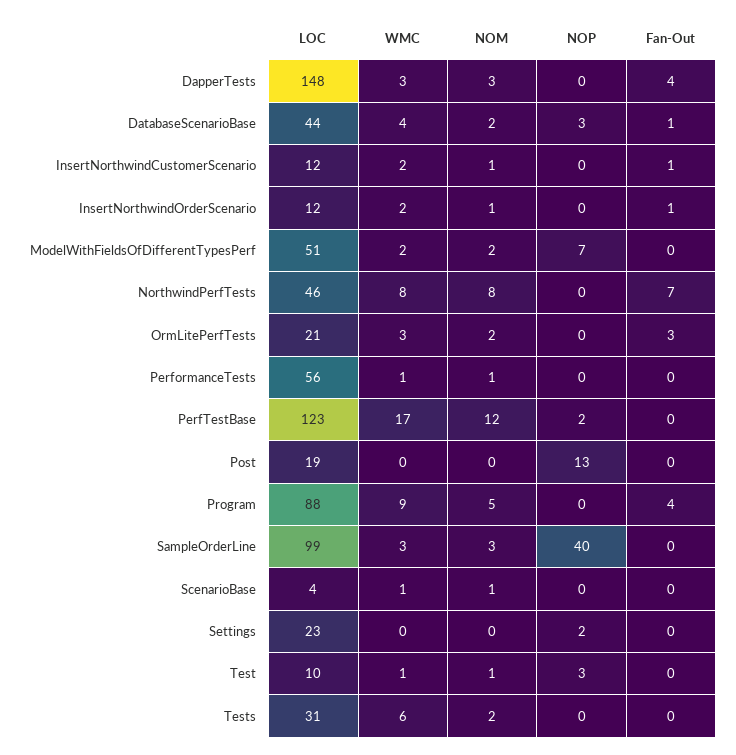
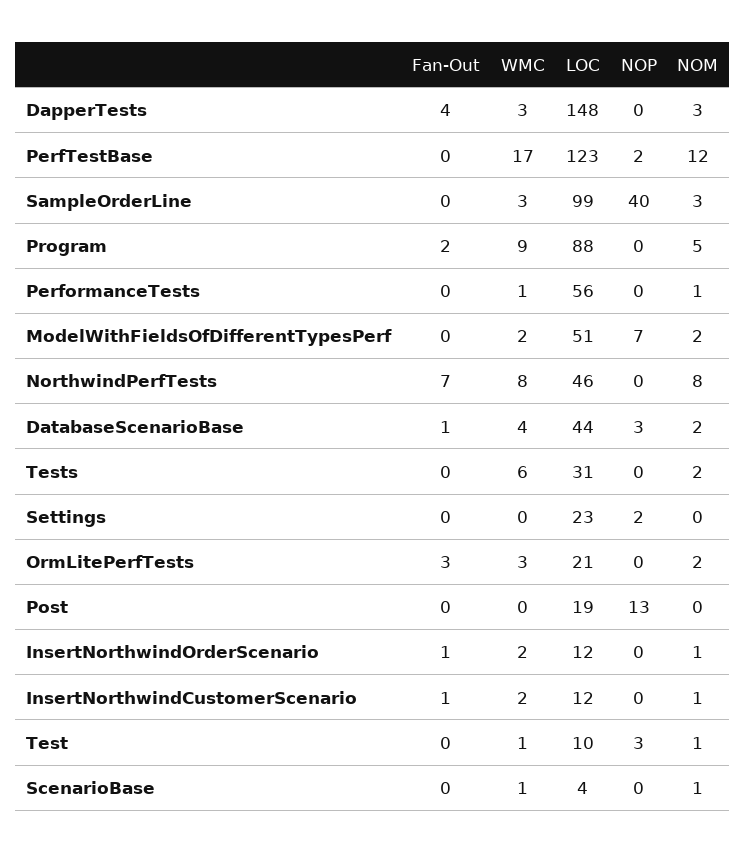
Fan-Out, Program: 4 -> 2

